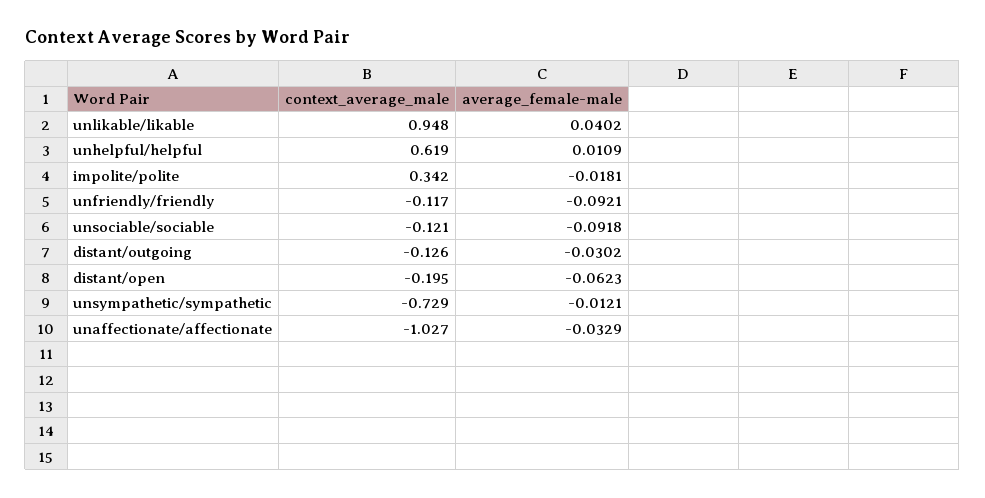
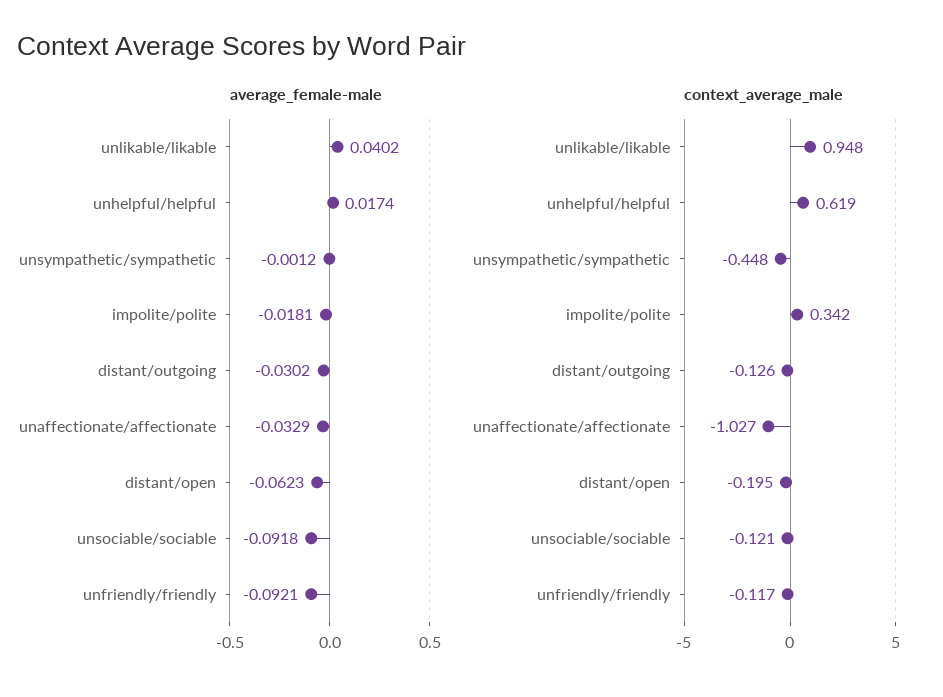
average_female-male, unhelpful/helpful: 0.0109 -> 0.0174
context_average_male, unsympathetic/sympathetic: -0.729 -> -0.448
average_female-male, unsympathetic/sympathetic: -0.0121 -> -0.0012

